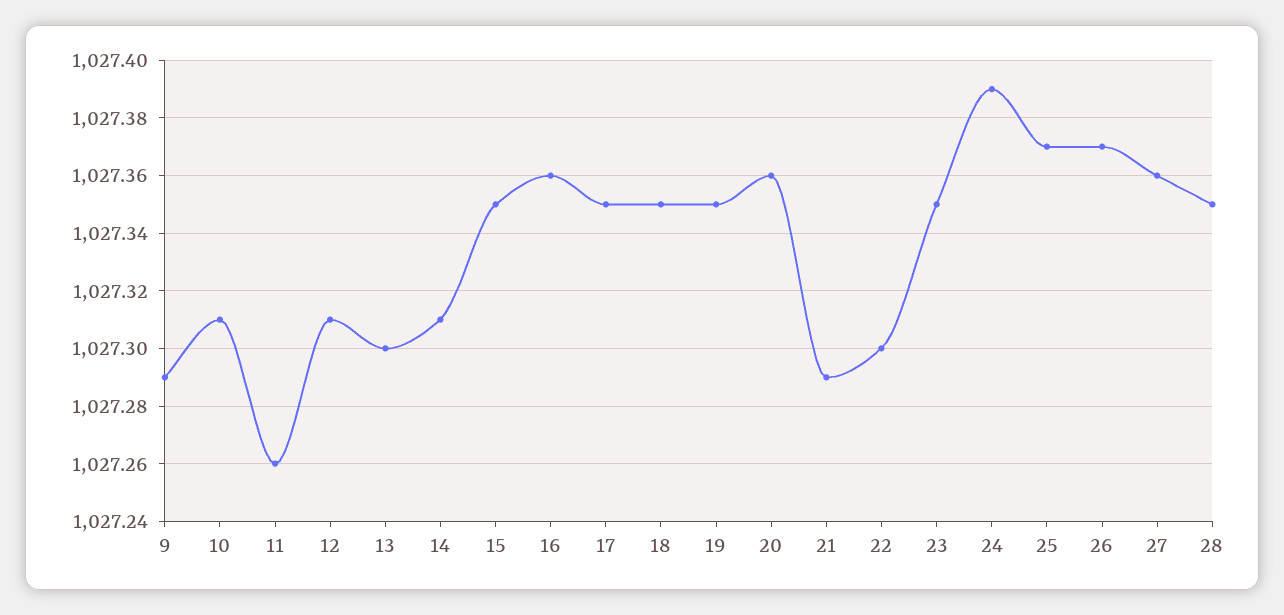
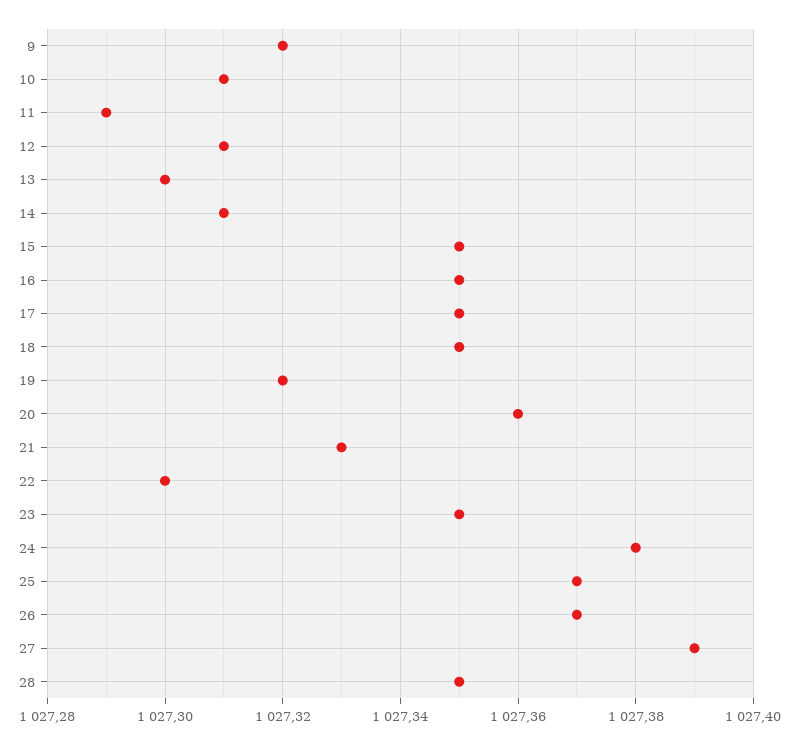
9: 1027.29 -> 1027.32
11: 1027.26 -> 1027.29
16: 1027.36 -> 1027.35
19: 1027.35 -> 1027.32
21: 1027.29 -> 1027.33
24: 1027.39 -> 1027.38
27: 1027.36 -> 1027.39

